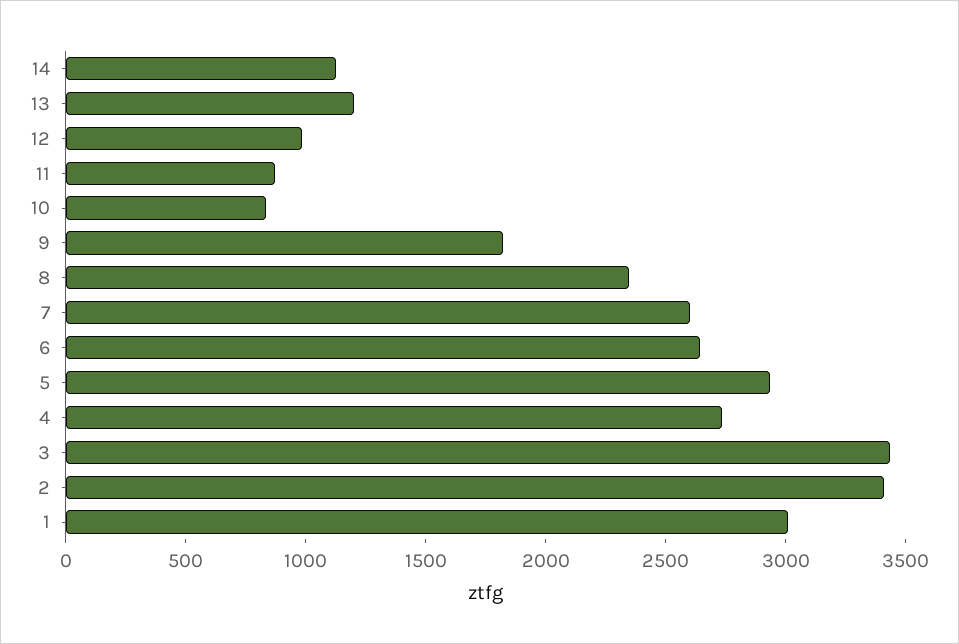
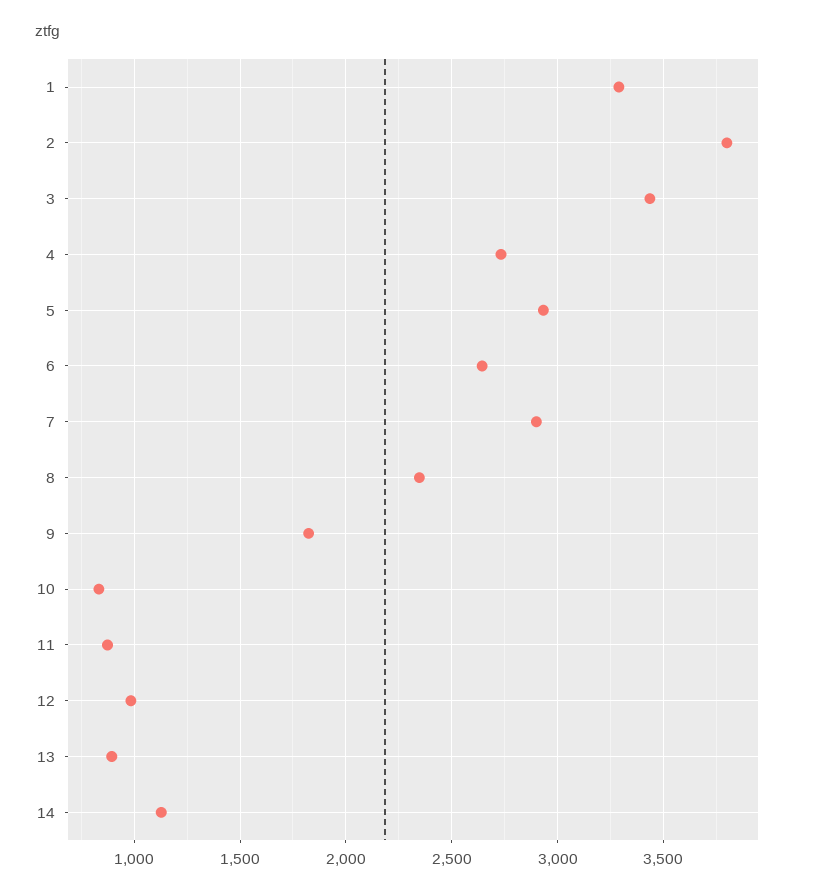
13: 1200 -> 900
7: 2600 -> 2900
2: 3400 -> 3800
1: 3000 -> 3300

